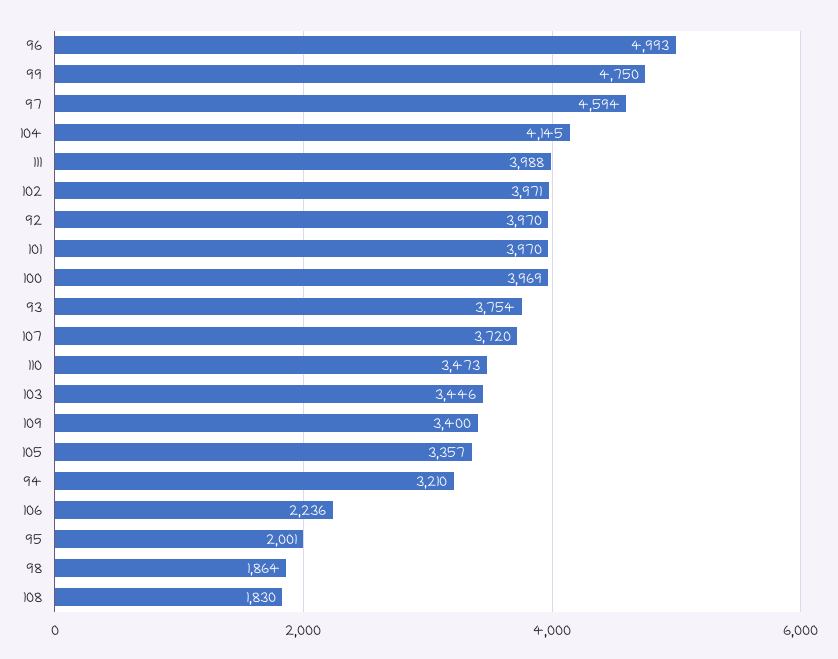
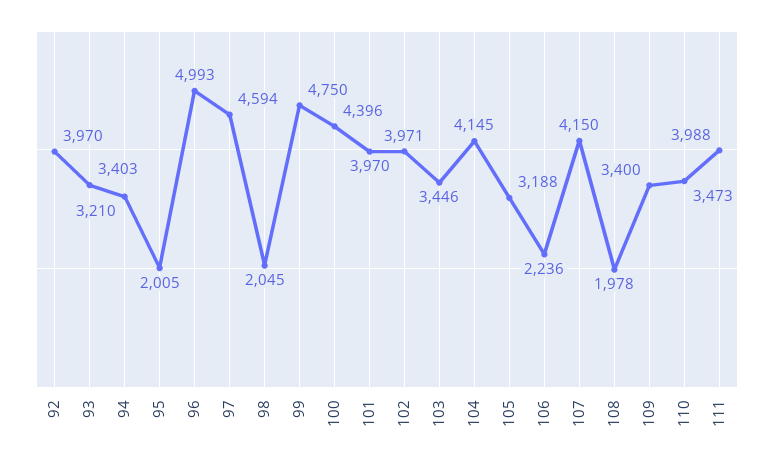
100: 3969 -> 4396
93: 3754 -> 3403
107: 3720 -> 4150
105: 3357 -> 3188
95: 2001 -> 2005
98: 1864 -> 2045
108: 1830 -> 1978

